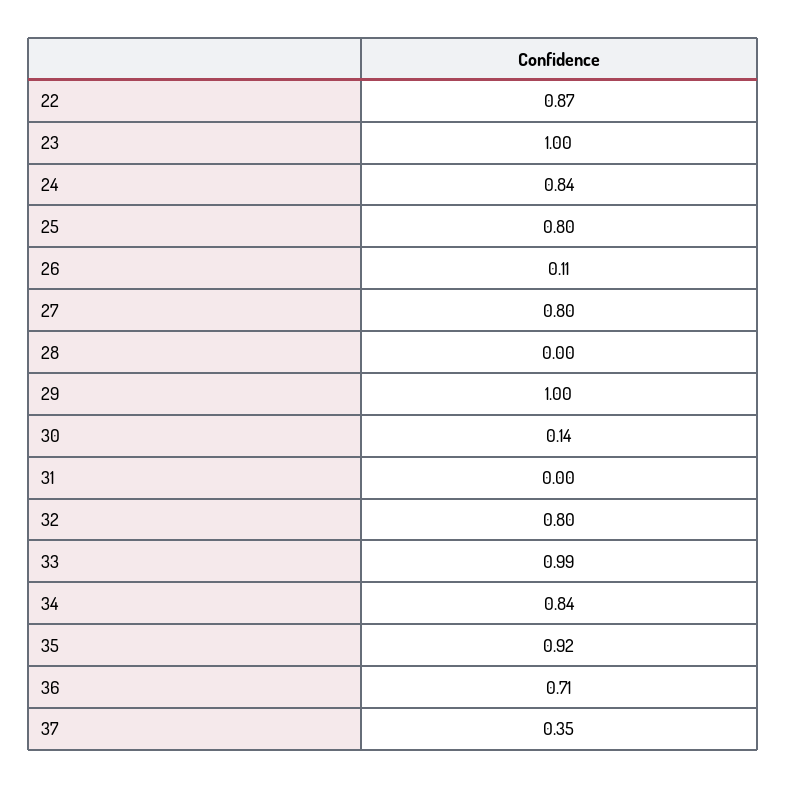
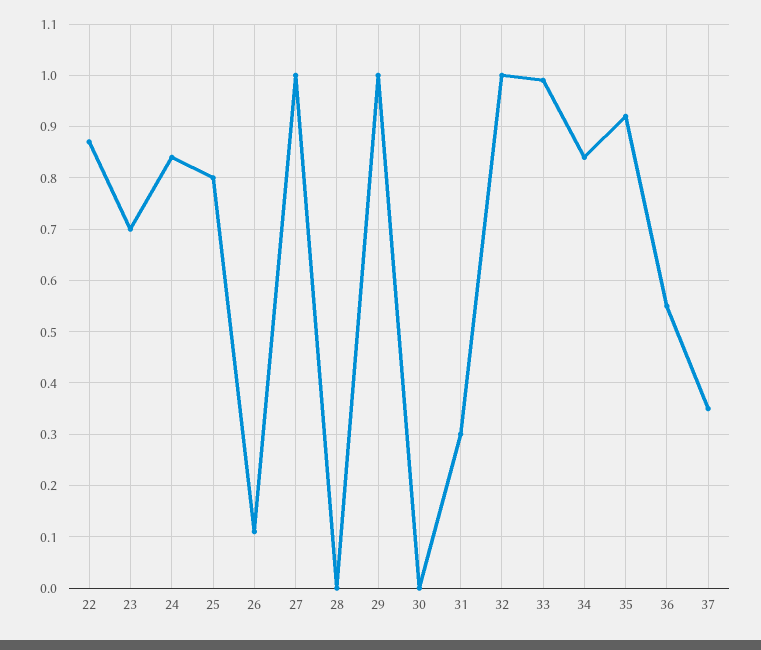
23: 1 -> 0.7
27: 0.8 -> 1
30: 0.14 -> 0
31: 0 -> 0.3
32: 0.8 -> 1
36: 0.71 -> 0.55

